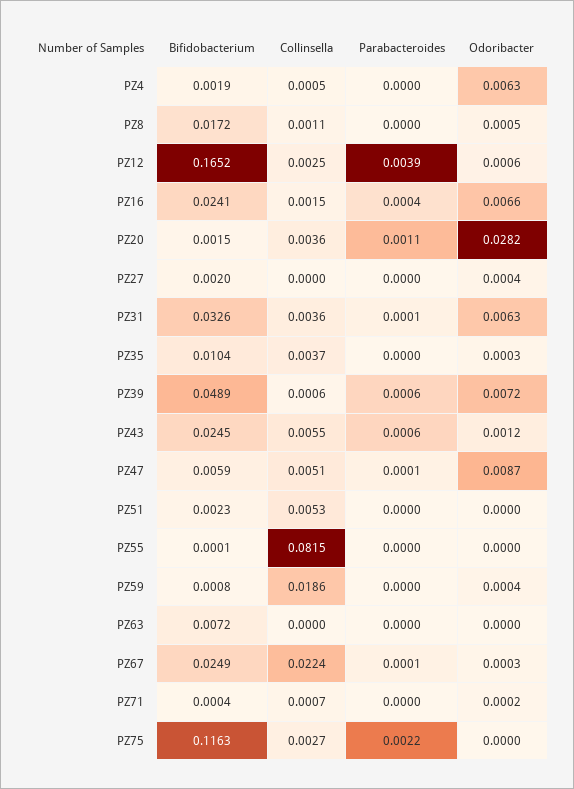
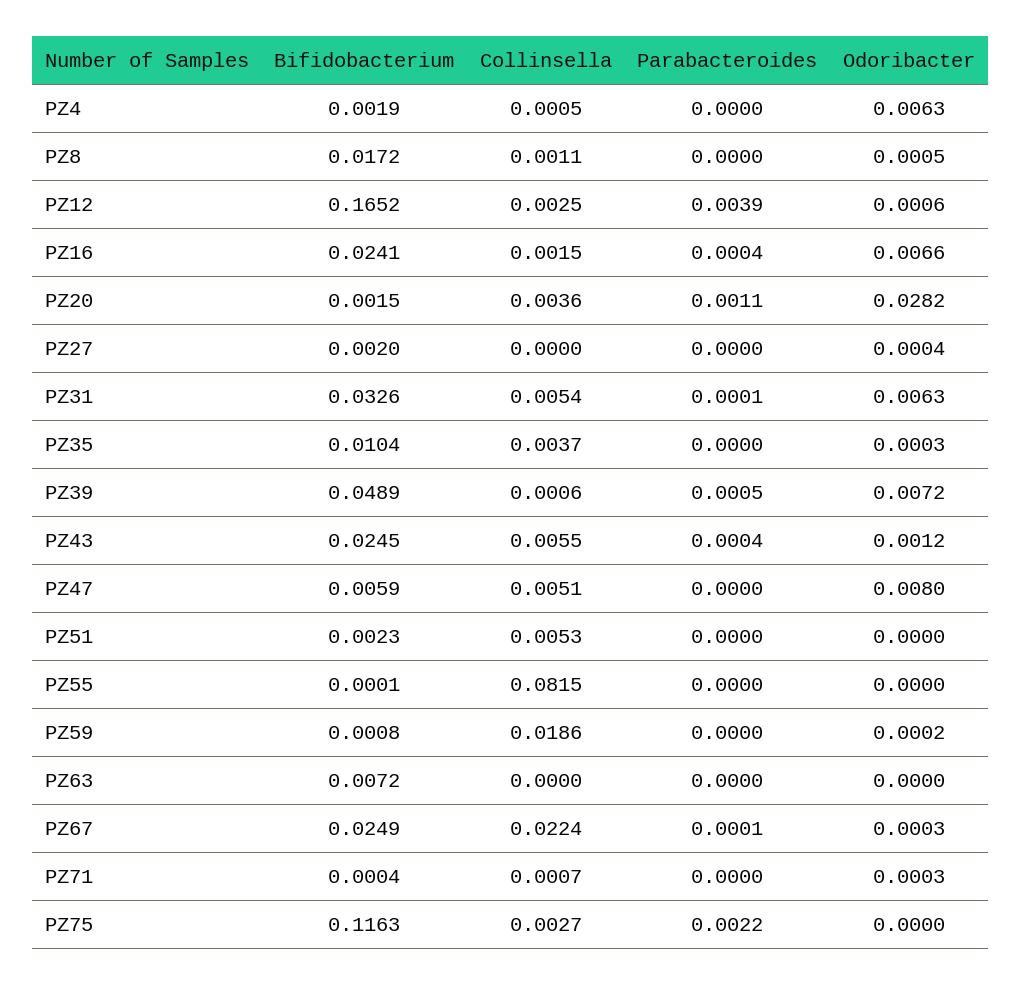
Collinsella, PZ31: 0.0036 -> 0.0054
Parabacteroides, PZ39: 0.0006 -> 0.0005
Parabacteroides, PZ43: 0.0006 -> 0.0004
Parabacteroides, PZ47: 0.0001 -> 0
Odoribacter, PZ47: 0.0087 -> 0.008
Odoribacter, PZ59: 0.0004 -> 0.0002
Odoribacter, PZ71: 0.0002 -> 0.0003

